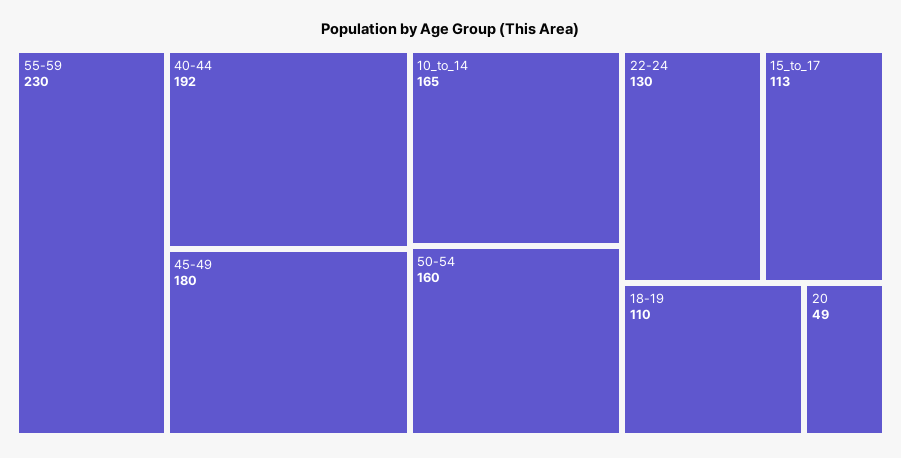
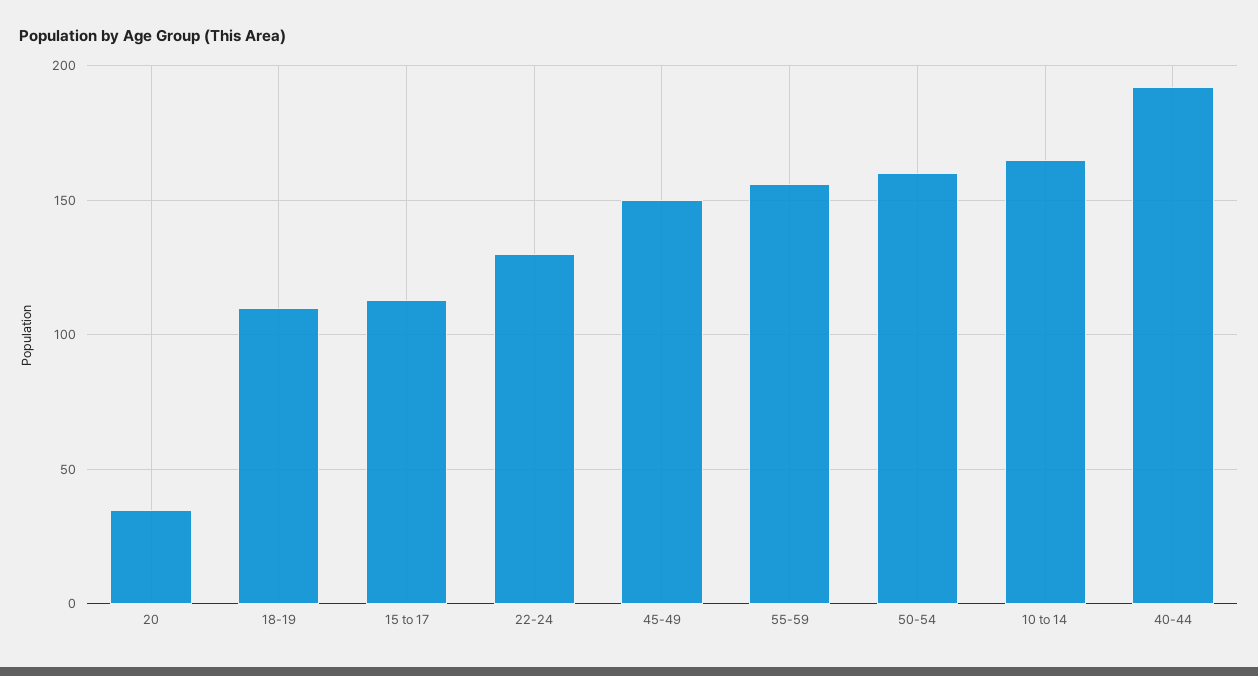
55-59: 230 -> 155
45-49: 180 -> 150
20: 49 -> 35

